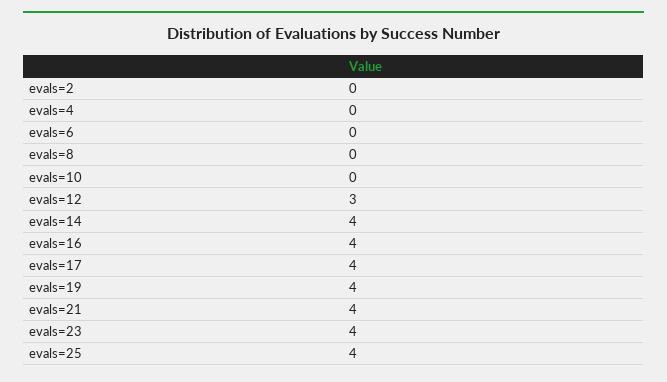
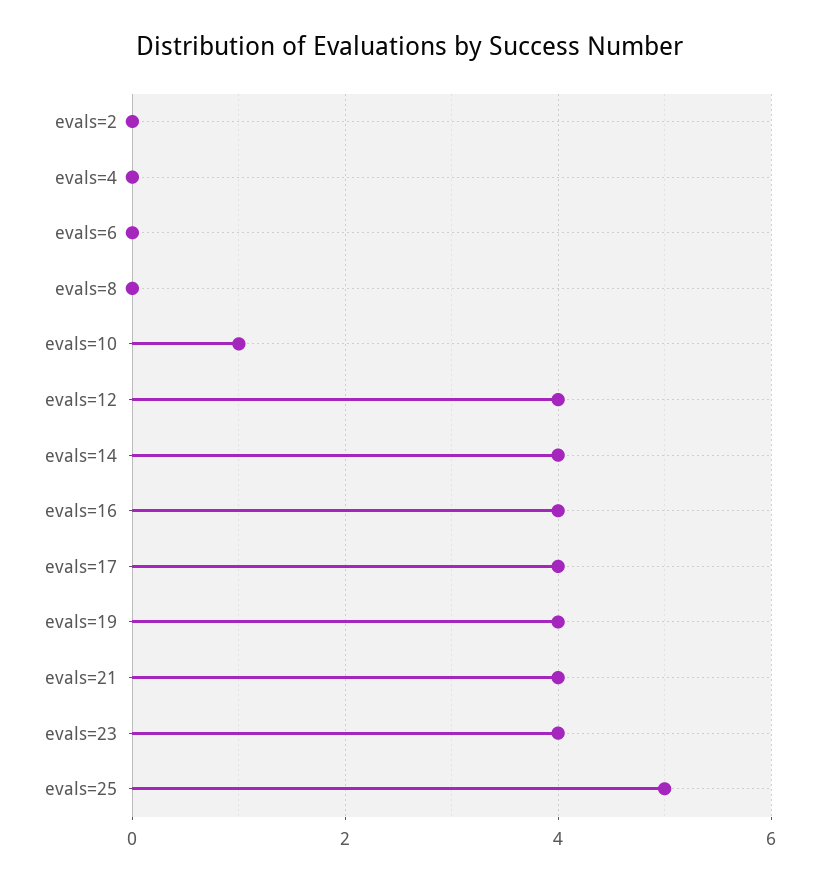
evals=10: 0 -> 1
evals=12: 3 -> 4
evals=25: 4 -> 5

